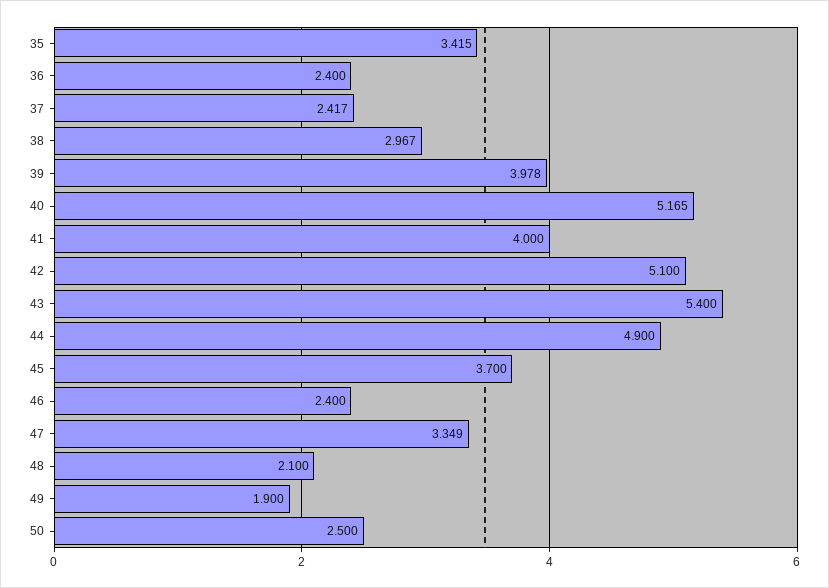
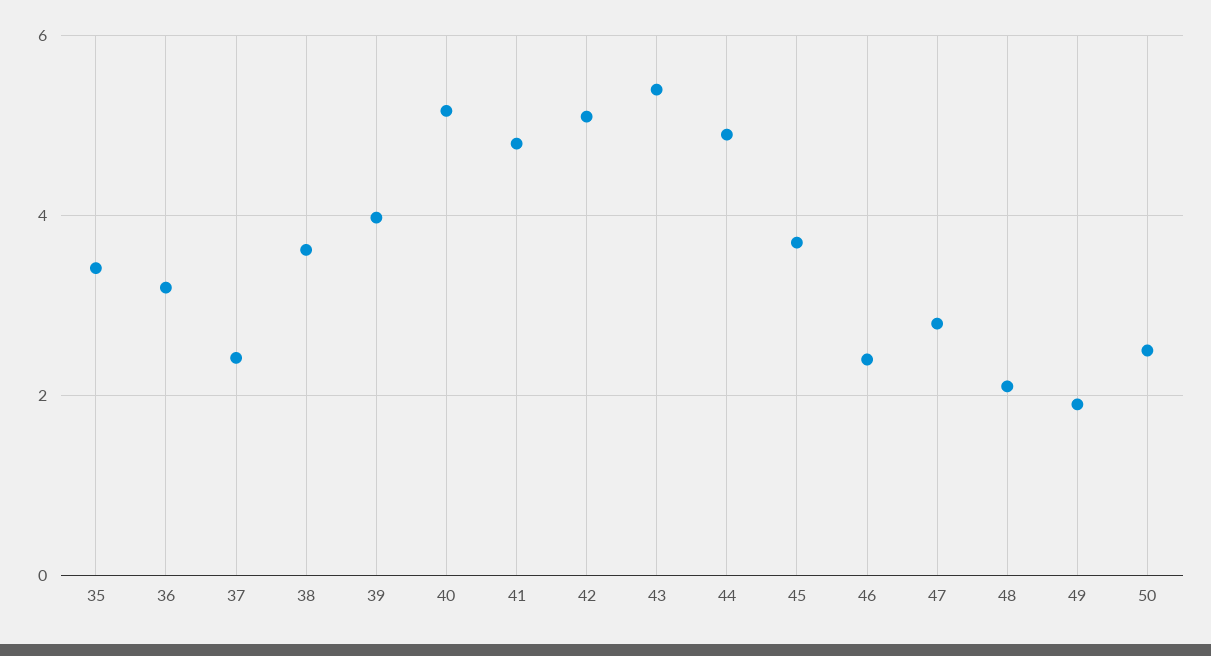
36: 2.4 -> 3.2
38: 2.967 -> 3.6
41: 4 -> 4.8
47: 3.349 -> 2.8

